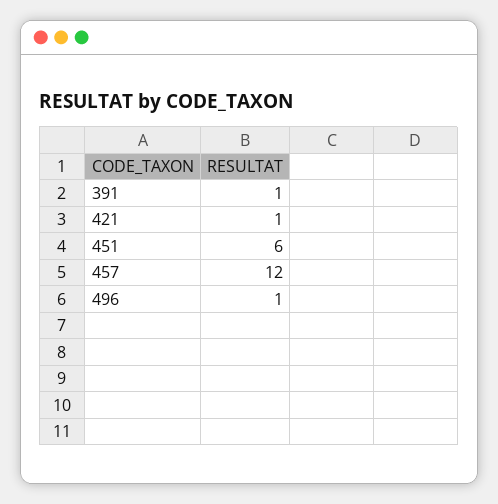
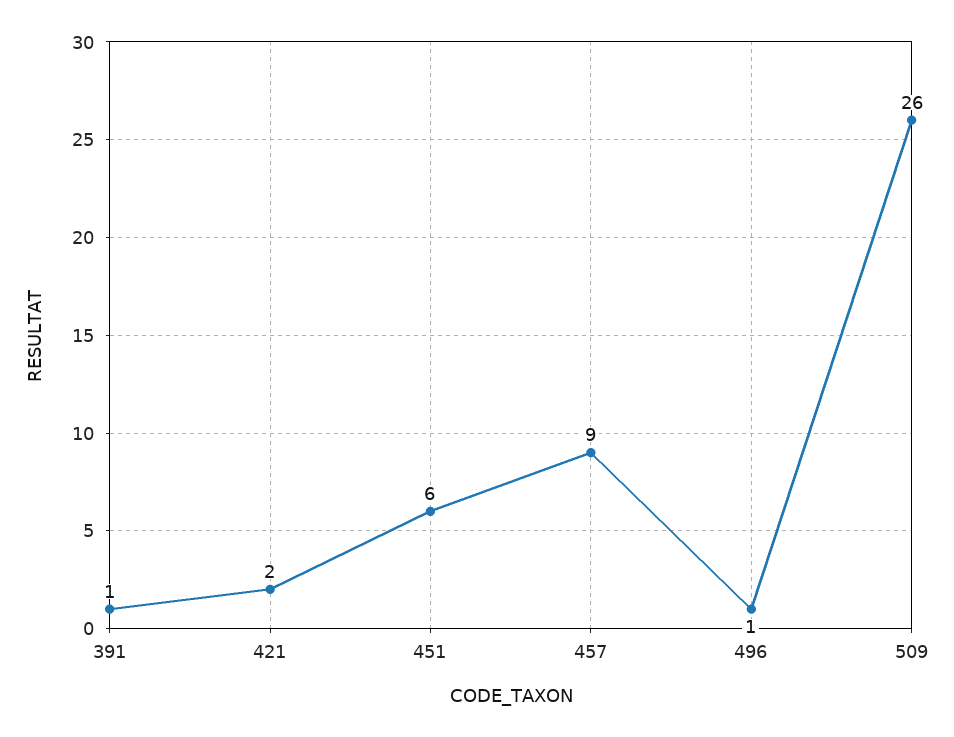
421: 1 -> 2
457: 12 -> 9
509: none -> 26

